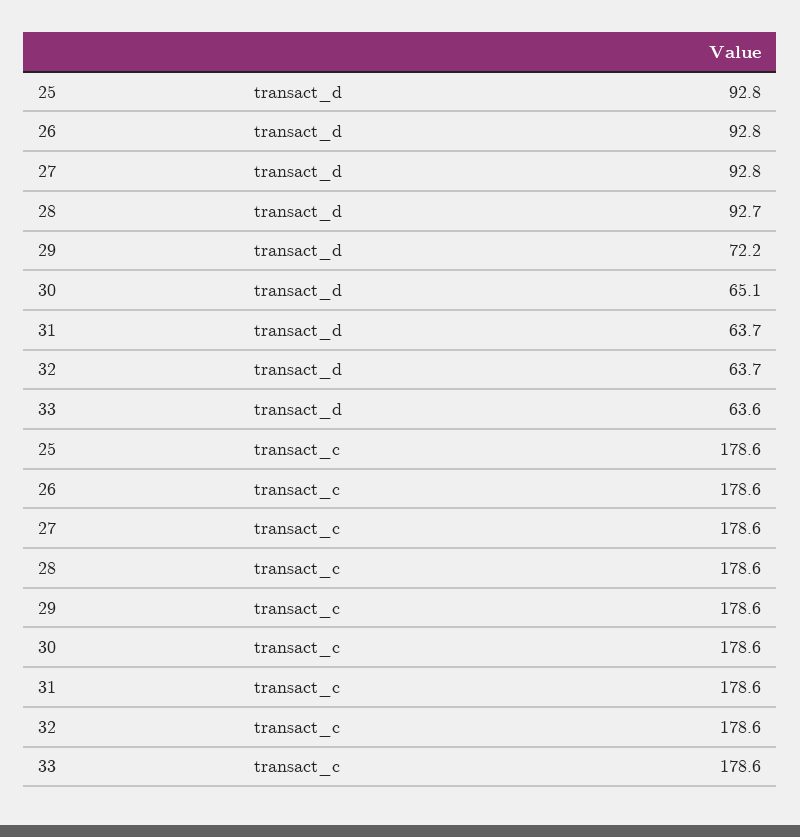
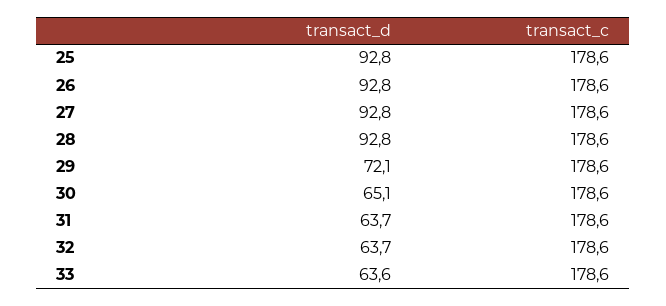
28, transact_d: 92.7 -> 92.8
29, transact_d: 72.2 -> 72.1

